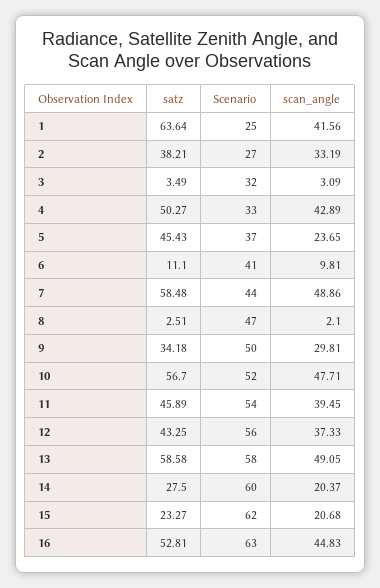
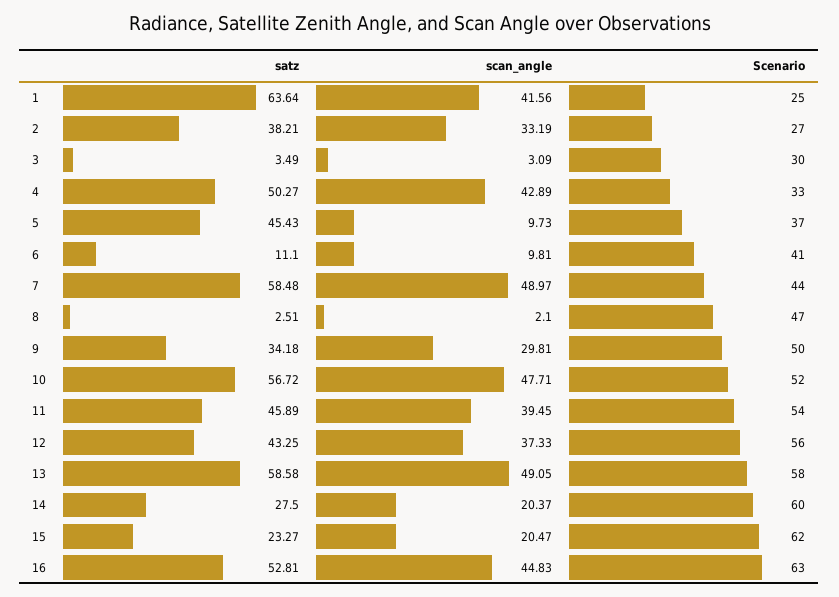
Scenario, 3: 32 -> 30
scan_angle, 5: 23.65 -> 9.73
scan_angle, 7: 48.86 -> 48.97
satz, 10: 56.7 -> 56.72
scan_angle, 15: 20.68 -> 20.47

